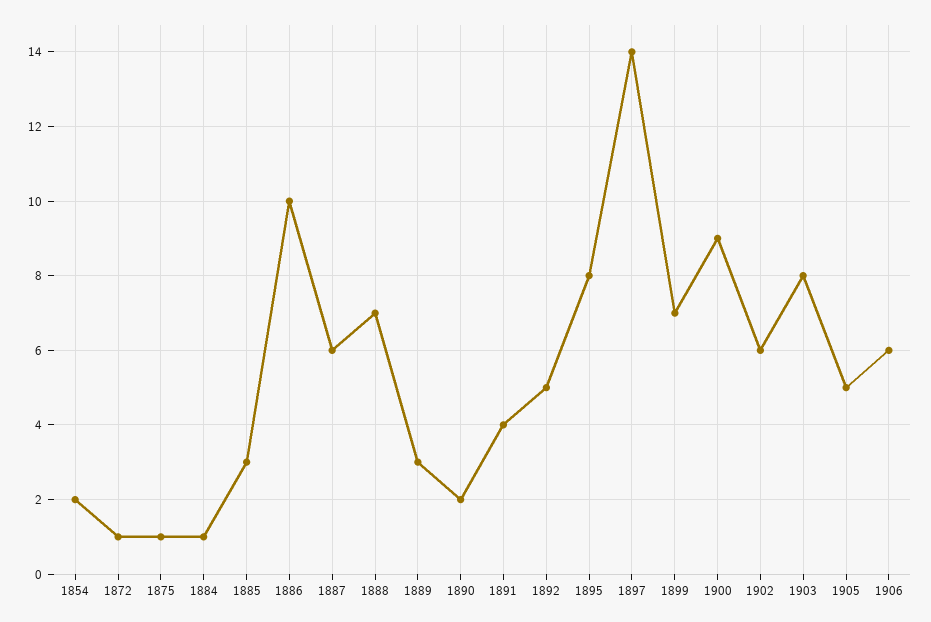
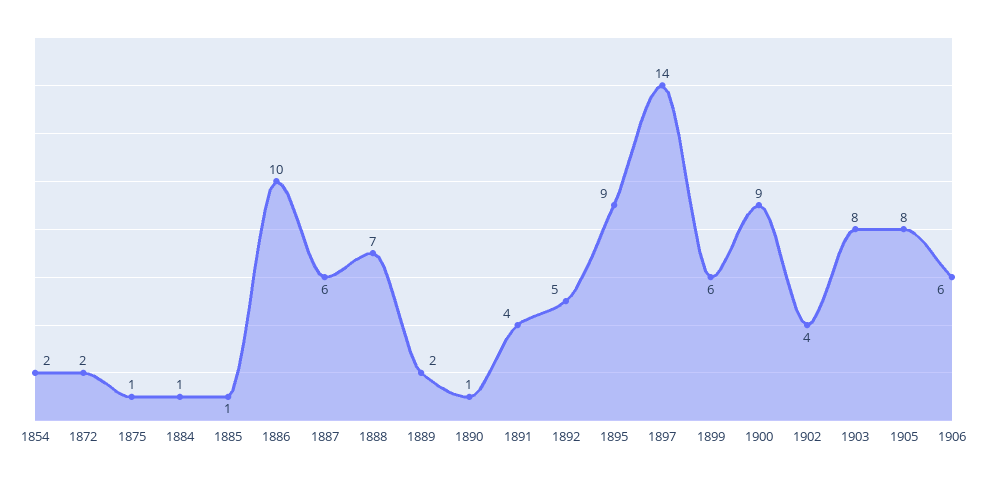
1872: 1 -> 2
1885: 3 -> 1
1889: 3 -> 2
1890: 2 -> 1
1895: 8 -> 9
1899: 7 -> 6
1902: 6 -> 4
1905: 5 -> 8

